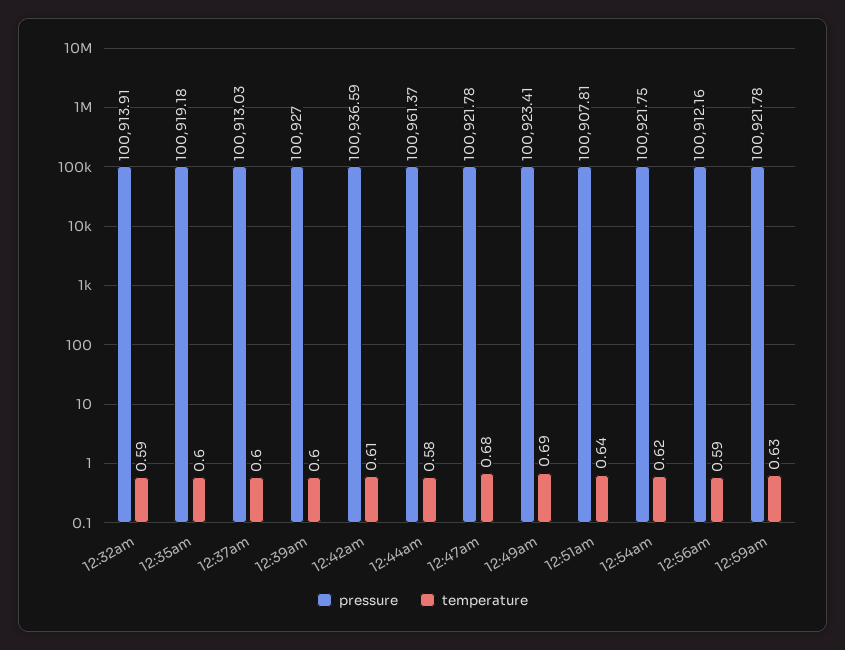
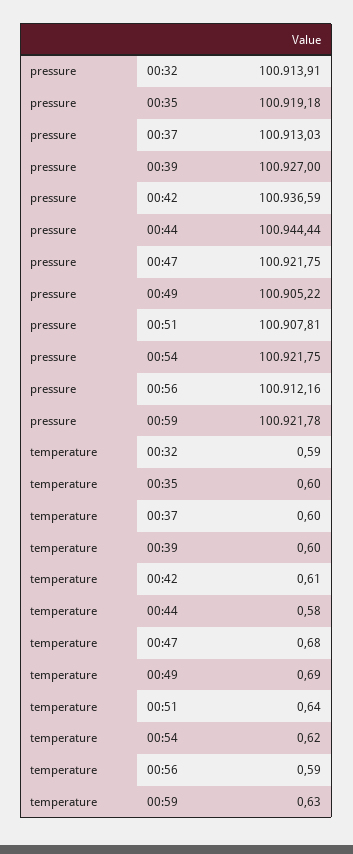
pressure, 12:44am: 100961.37 -> 100944.44
pressure, 12:47am: 100921.78 -> 100921.75
pressure, 12:49am: 100923.41 -> 100905.22

